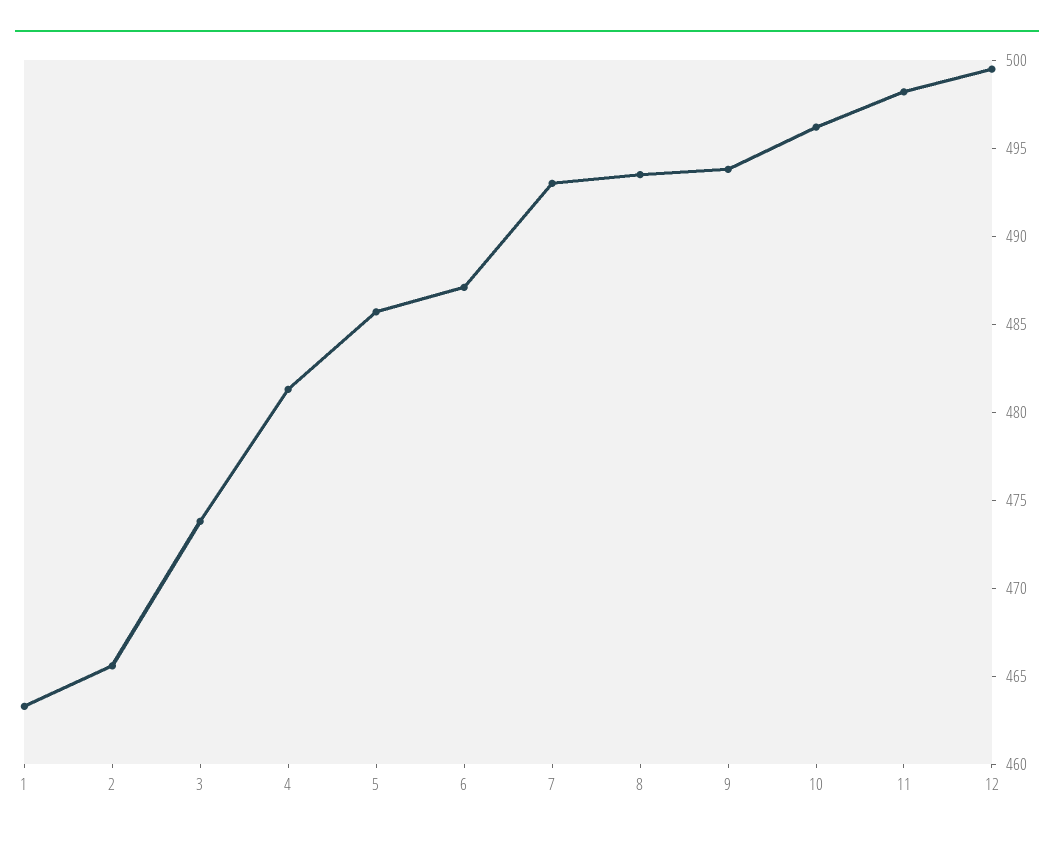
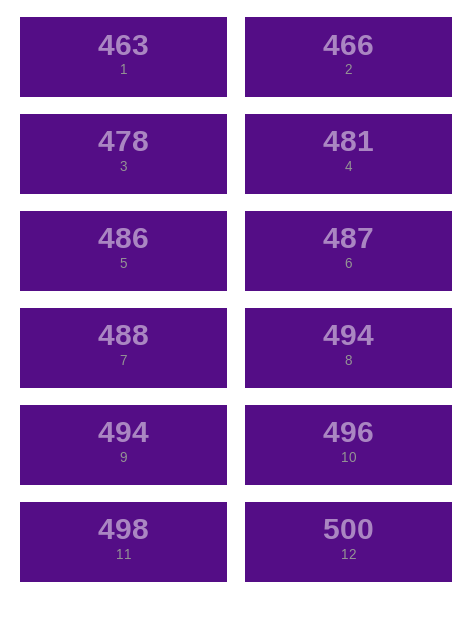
3: 474 -> 478
7: 493 -> 488

